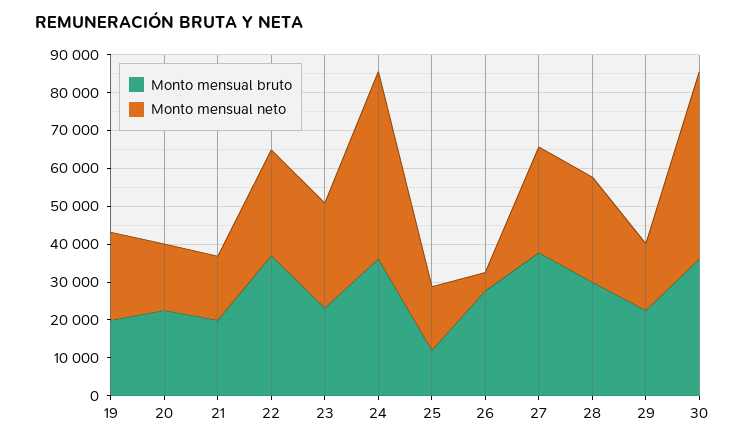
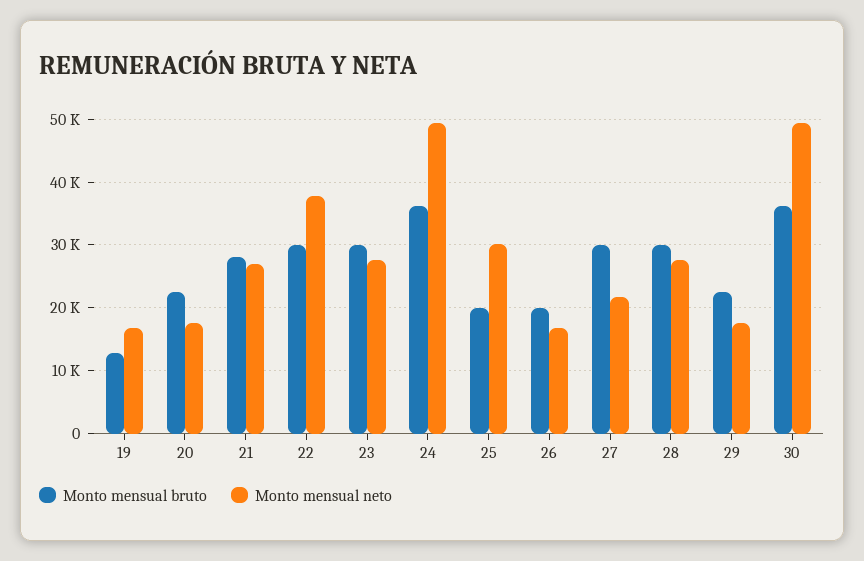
Monto mensual bruto, 19: 20000 -> 13000
Monto mensual neto, 19: 22500 -> 17000
Monto mensual bruto, 21: 20000 -> 28000
Monto mensual neto, 21: 17500 -> 27000
Monto mensual bruto, 22: 37500 -> 30000
Monto mensual neto, 22: 27500 -> 38000
Monto mensual bruto, 23: 22500 -> 30000
Monto mensual bruto, 25: 12500 -> 20000
Monto mensual neto, 25: 17500 -> 30000
Monto mensual bruto, 26: 27500 -> 20000
Monto mensual neto, 26: 5000 -> 17000
Monto mensual bruto, 27: 37500 -> 30000
Monto mensual neto, 27: 27500 -> 22000

